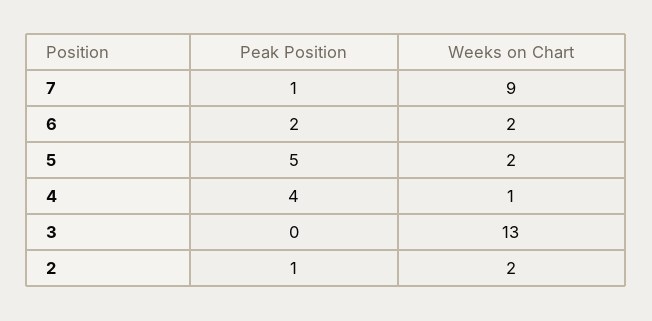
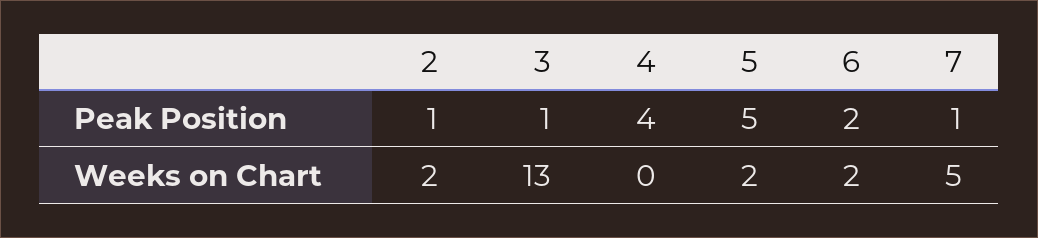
Weeks on Chart, 7: 9 -> 5
Weeks on Chart, 4: 1 -> 0
Peak Position, 3: 0 -> 1

